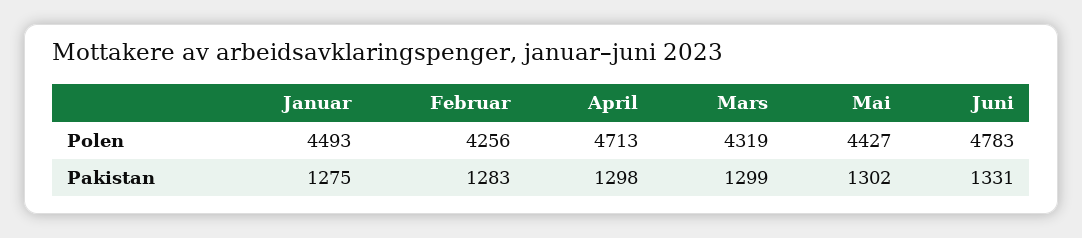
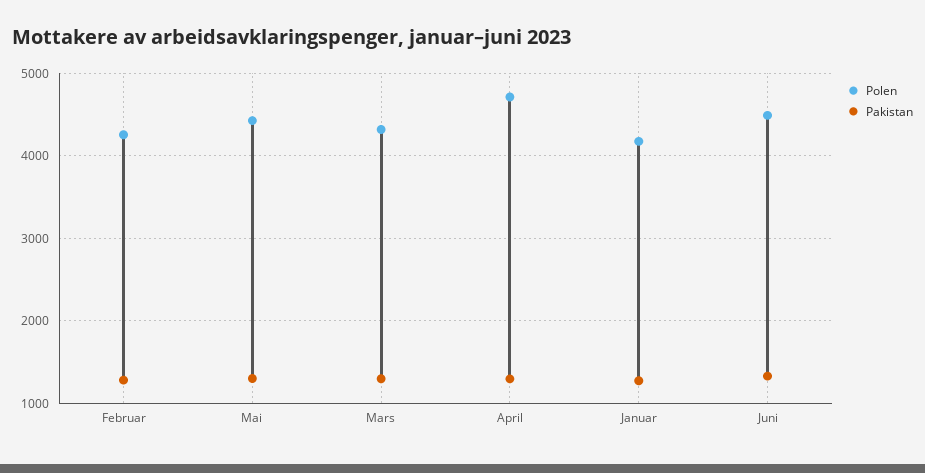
Polen, Januar: 4493 -> 4200
Polen, Juni: 4783 -> 4500

